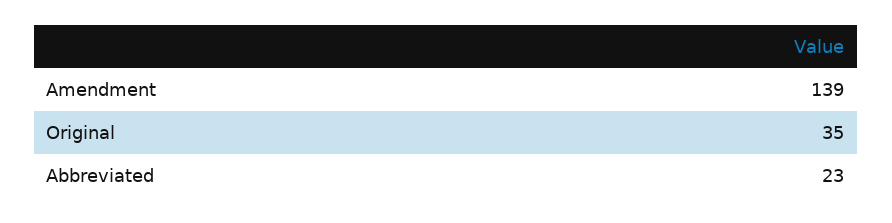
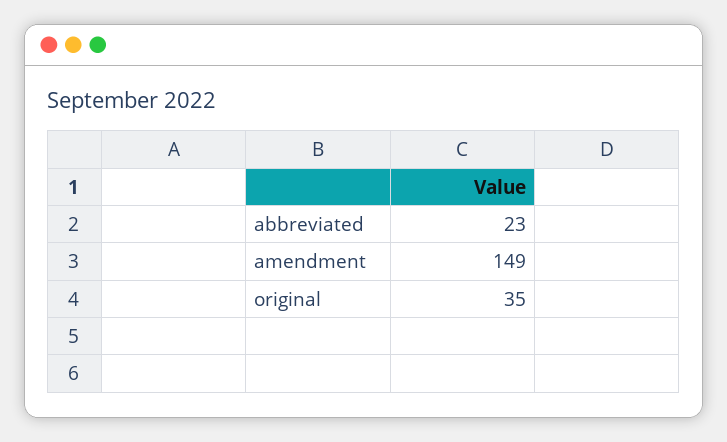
Amendment: 139 -> 149

